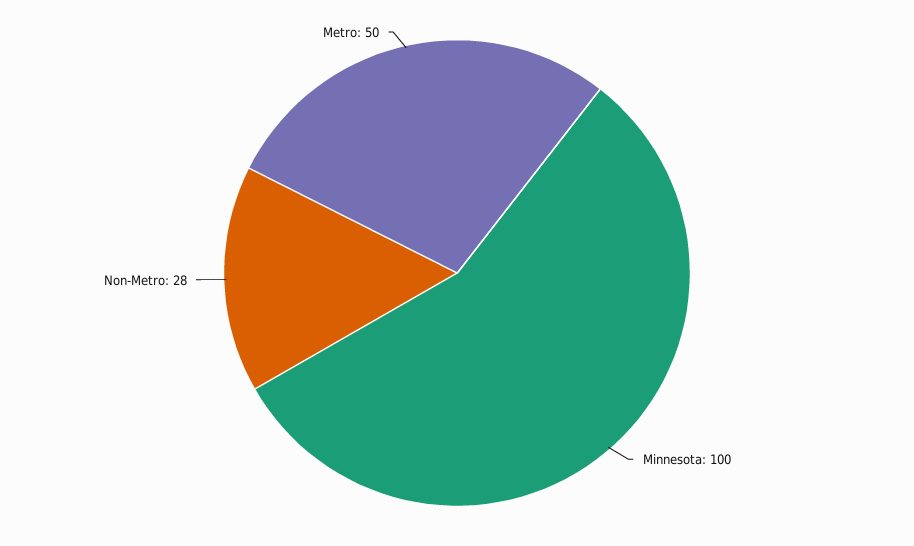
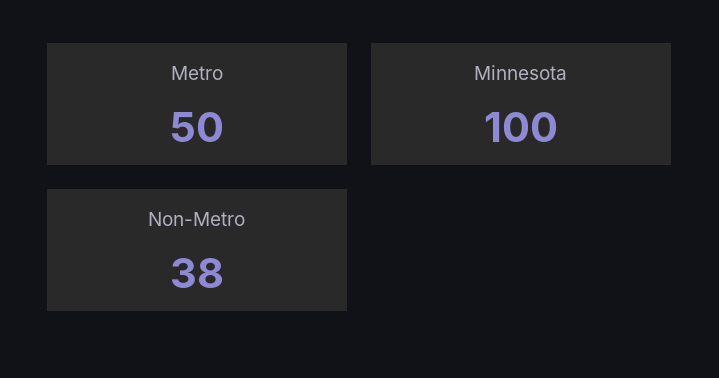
Non-Metro: 28 -> 38

